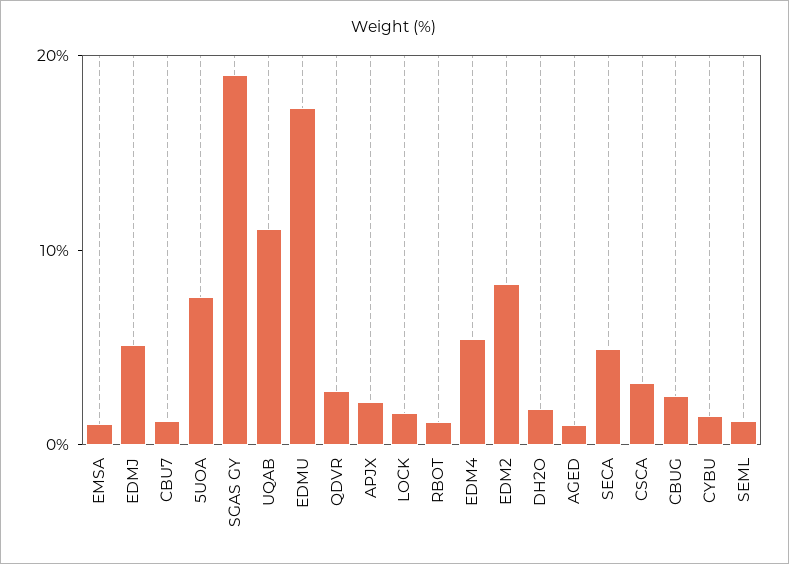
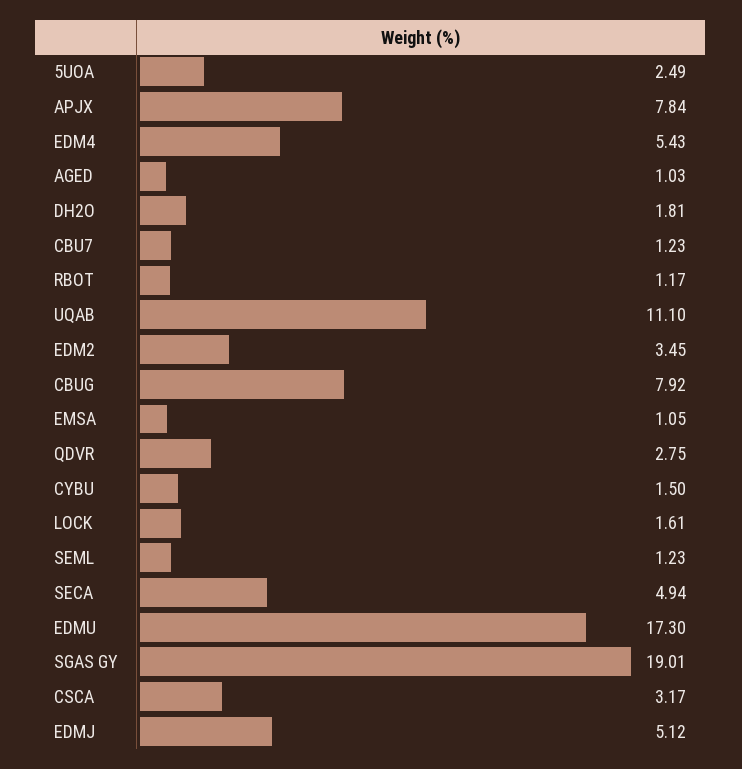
5UOA: 8 -> 2.49
APJX: 2 -> 7.84
EDM2: 8 -> 3.45
CBUG: 2 -> 7.92

